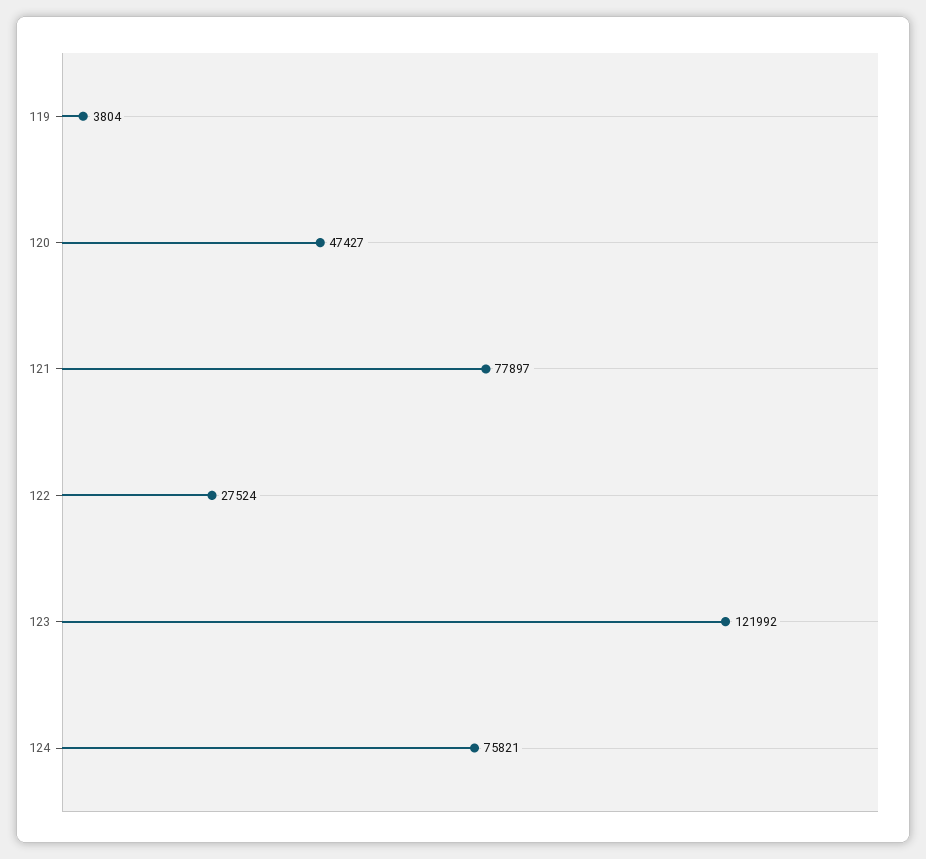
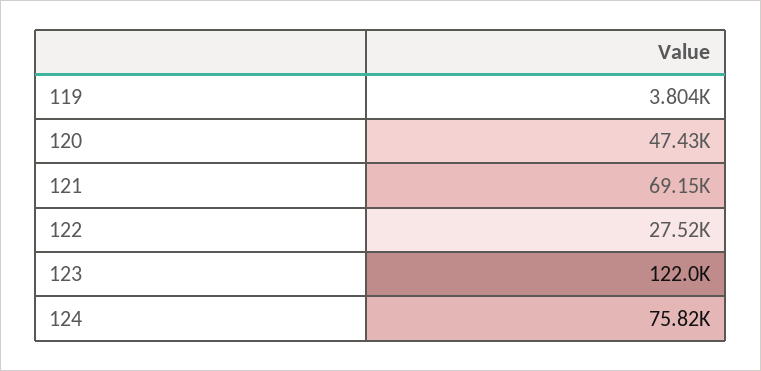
121: 77897 -> 69150

